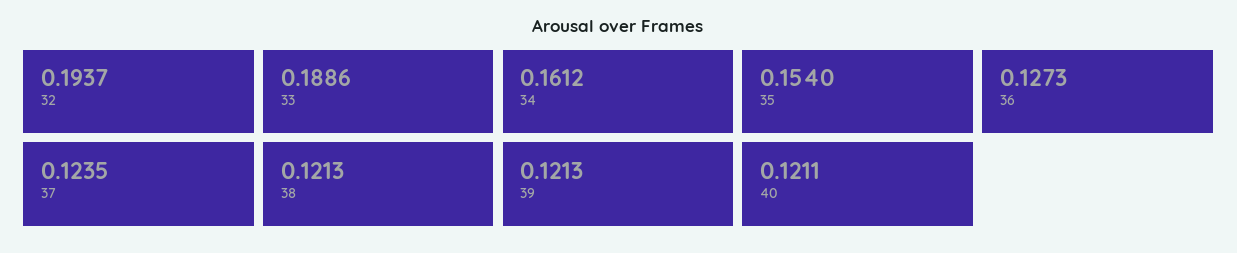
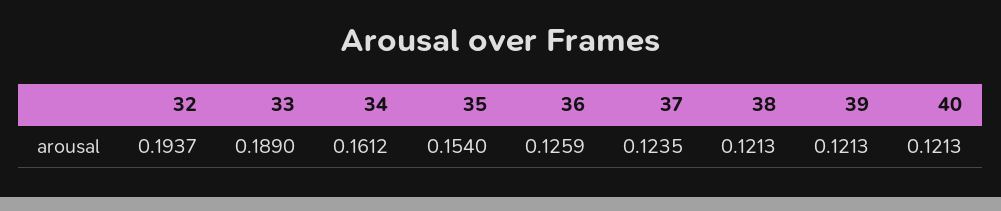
33: 0.1886 -> 0.189
36: 0.1273 -> 0.1259
40: 0.1211 -> 0.1213

